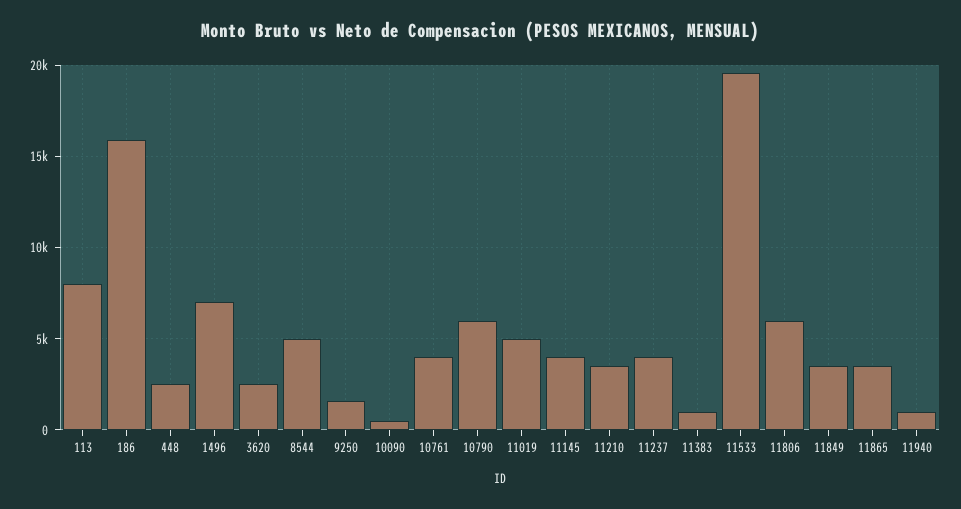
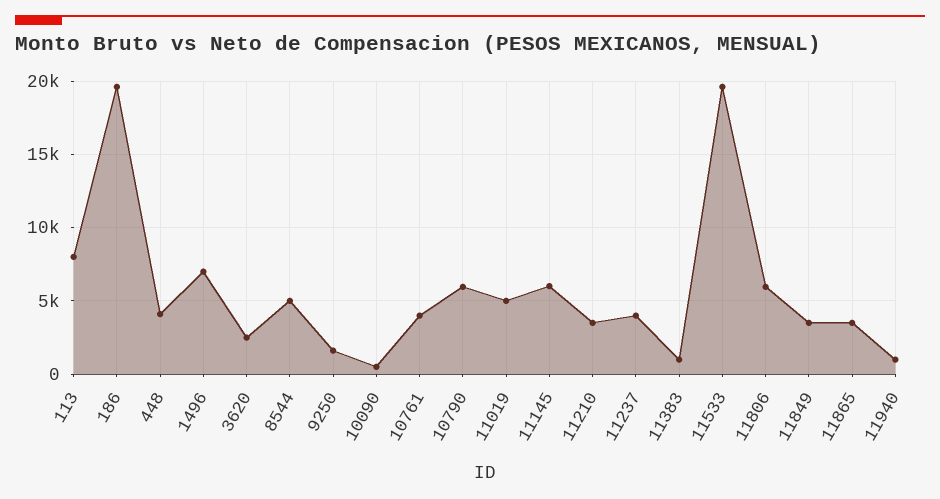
186: 16000 -> 19500
448: 2500 -> 4000
11145: 4000 -> 6000

